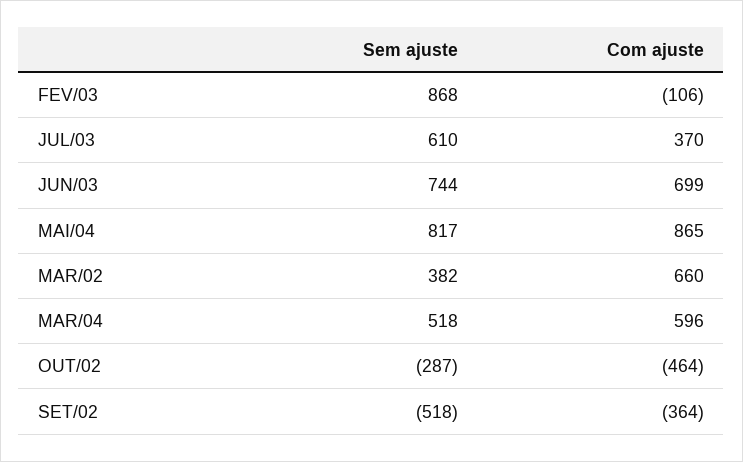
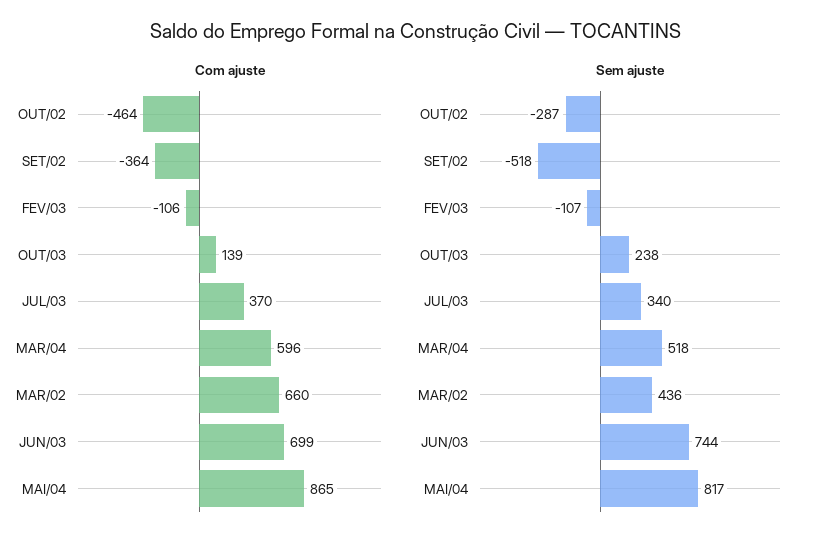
Sem ajuste, FEV/03: 868 -> -107
Sem ajuste, JUL/03: 610 -> 340
Sem ajuste, MAR/02: 382 -> 436
Com ajuste, OUT/03: none -> 139
Sem ajuste, OUT/03: none -> 238

